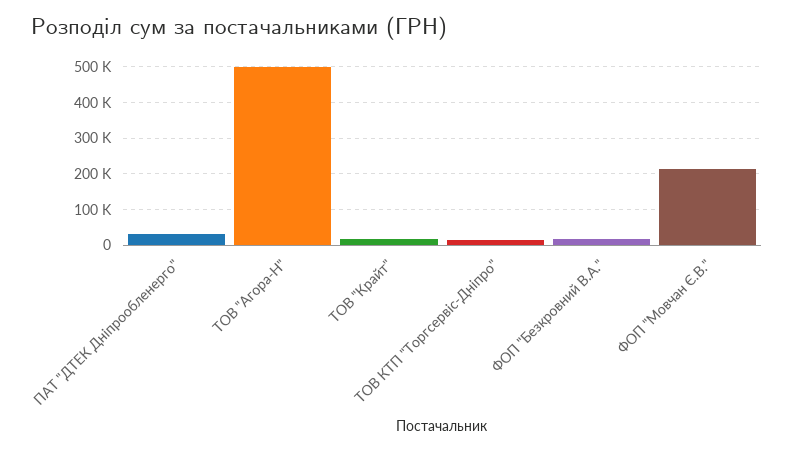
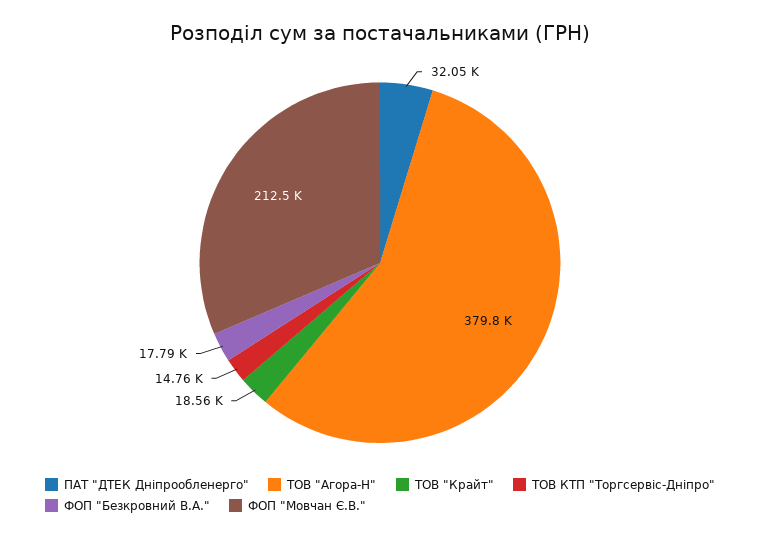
ТОВ "Агора-Н": 500000 -> 379800

